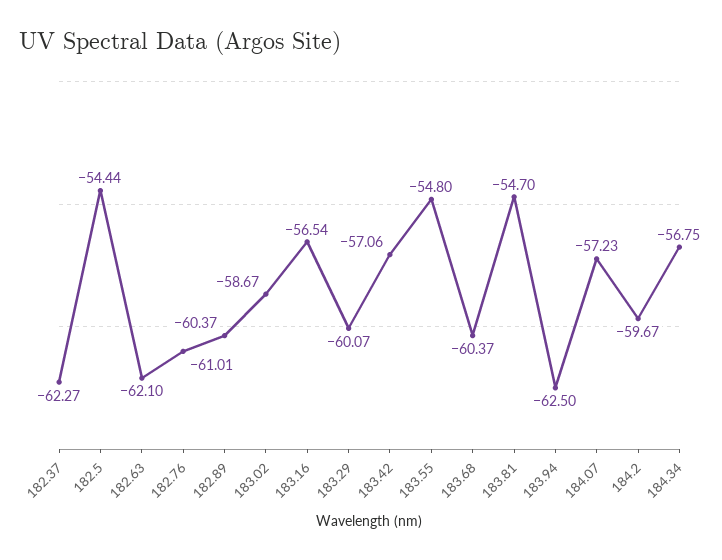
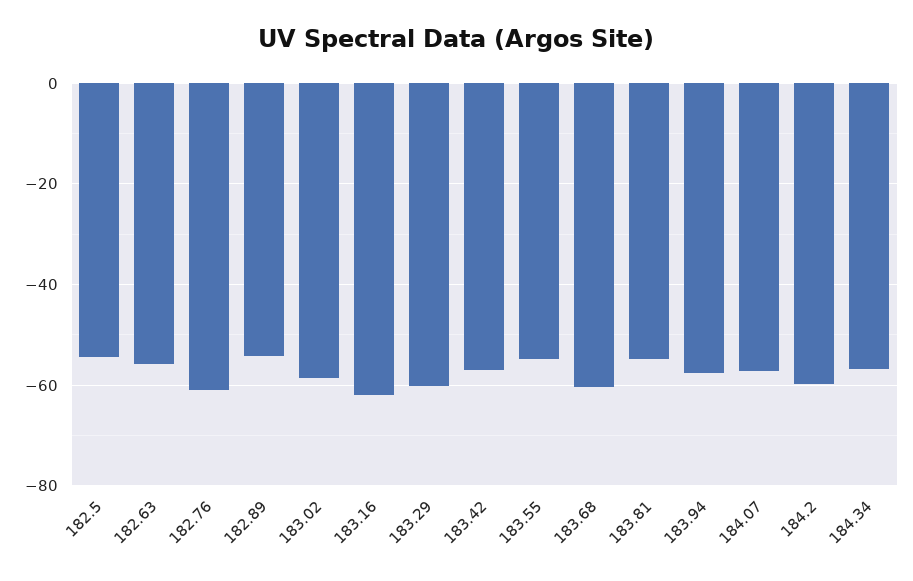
182.37: -62.27 -> none
182.63: -62.1 -> -56
182.89: -60.37 -> -54
183.16: -56.54 -> -62
183.94: -62.5 -> -58

